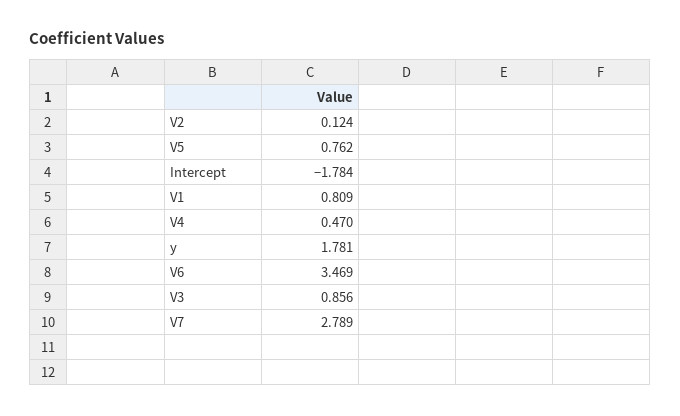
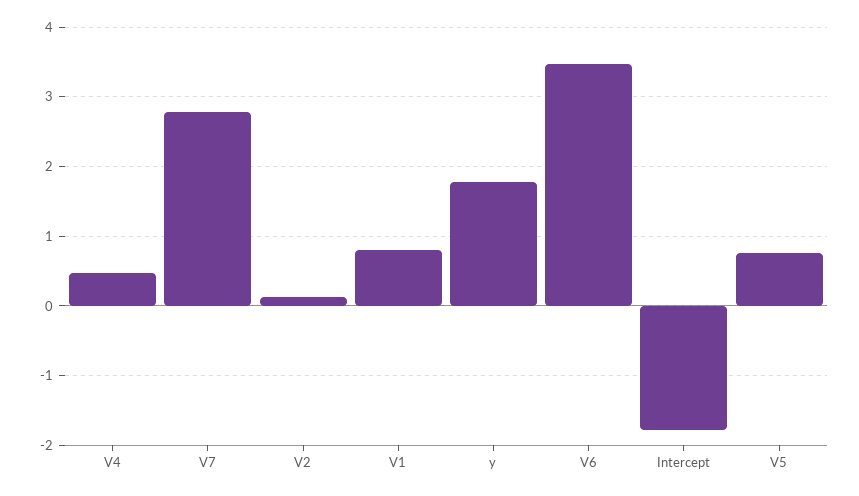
V3: 0.856 -> none

